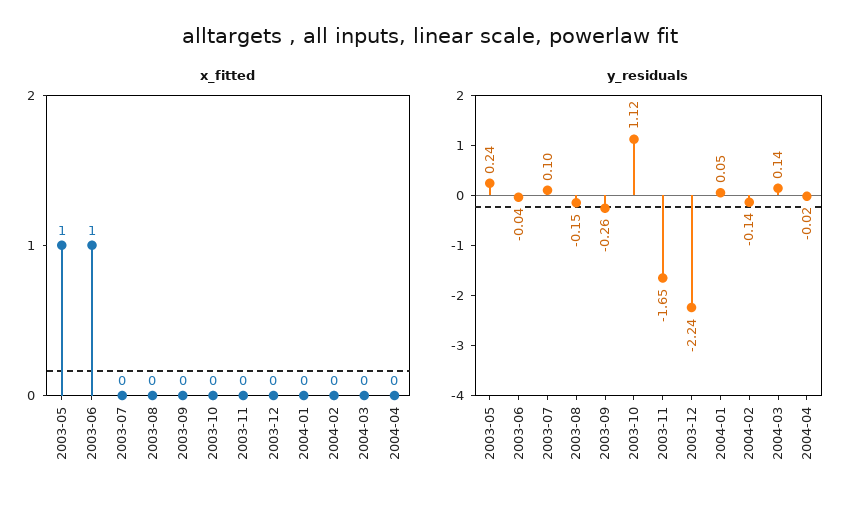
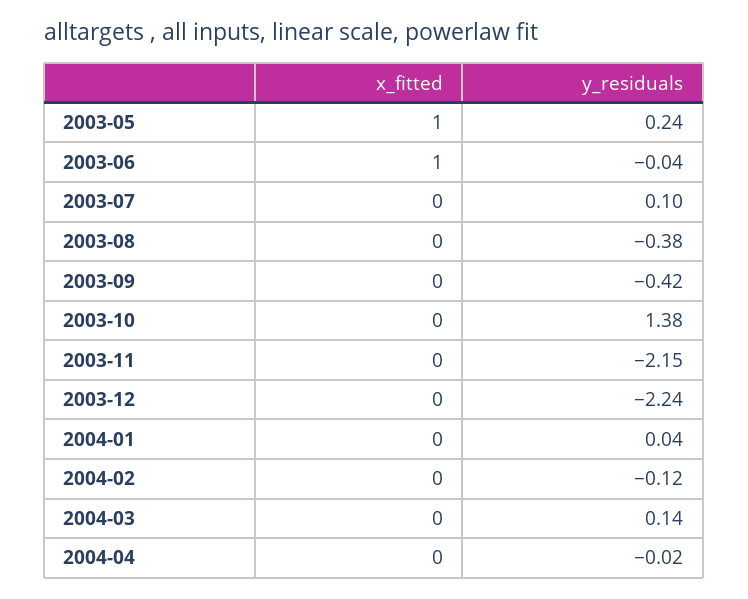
y_residuals, 2003-08: -0.15 -> -0.38
y_residuals, 2003-09: -0.26 -> -0.42
y_residuals, 2003-10: 1.12 -> 1.38
y_residuals, 2003-11: -1.65 -> -2.15
y_residuals, 2004-01: 0.05 -> 0.04
y_residuals, 2004-02: -0.14 -> -0.12

